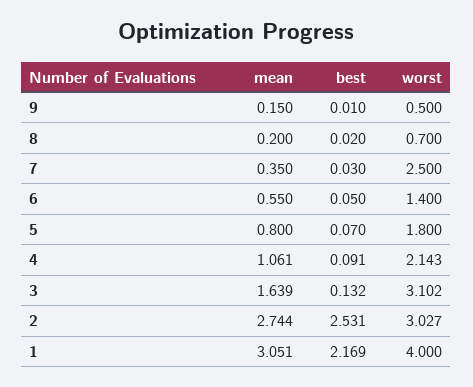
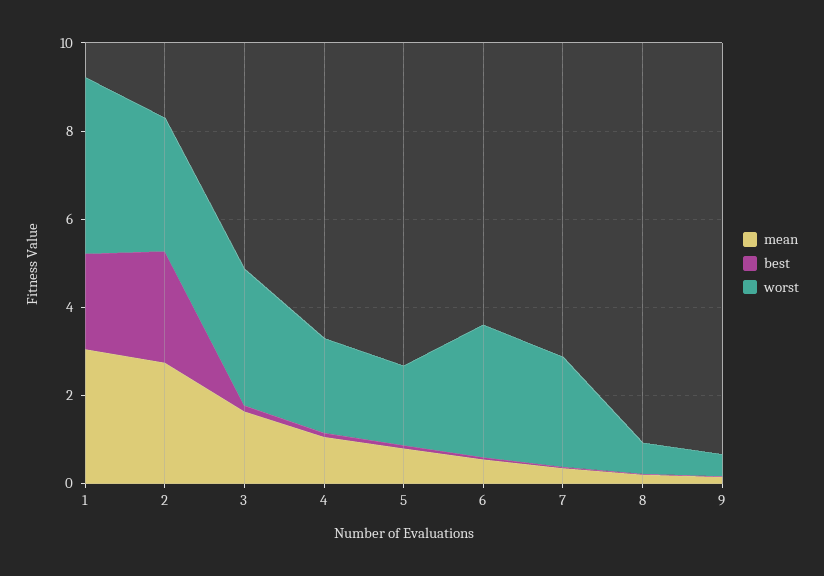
worst, 6: 1.4 -> 3

